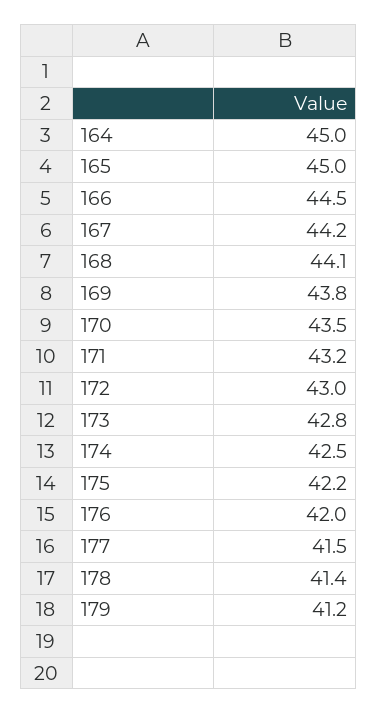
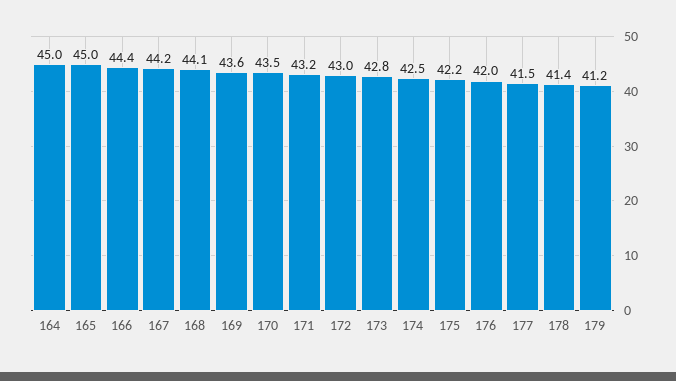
166: 44.5 -> 44.4
169: 43.8 -> 43.6

